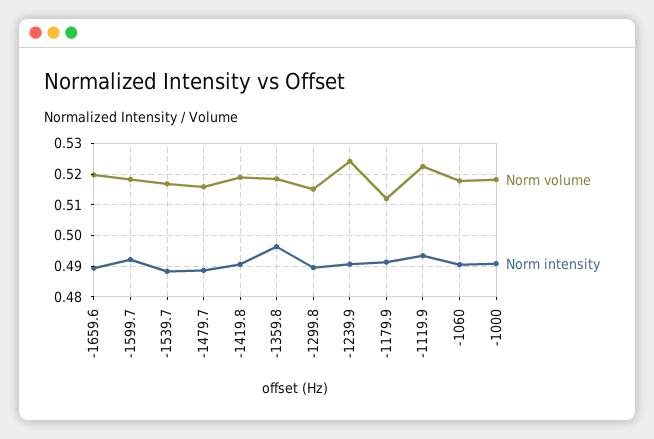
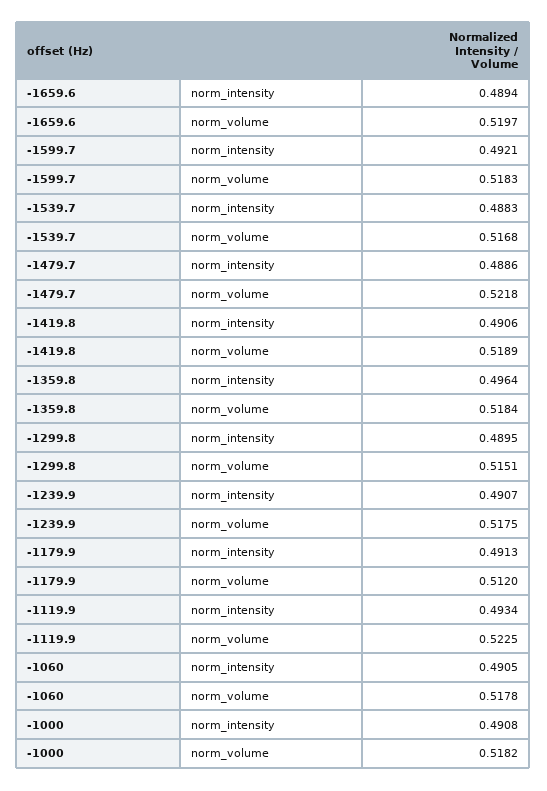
Norm volume, -1479.7: 0.516 -> 0.5218
Norm volume, -1239.9: 0.524 -> 0.5175

